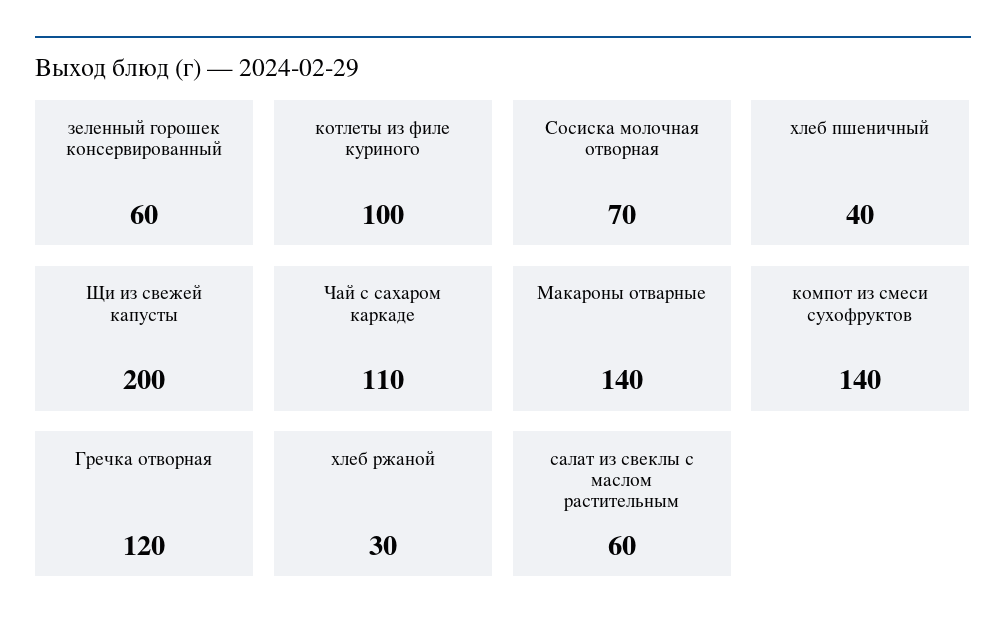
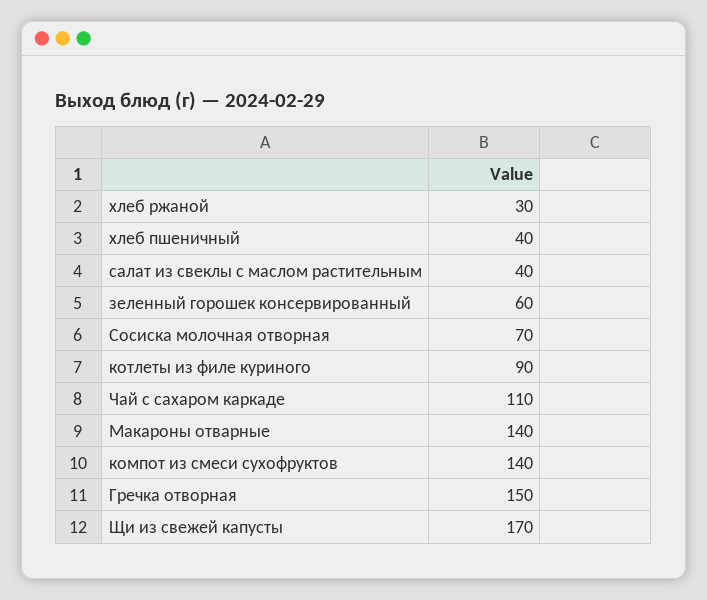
котлеты из филе куриного: 100 -> 90
Щи из свежей капусты: 200 -> 170
Гречка отворная: 120 -> 150
салат из свеклы с маслом растительным: 60 -> 40

